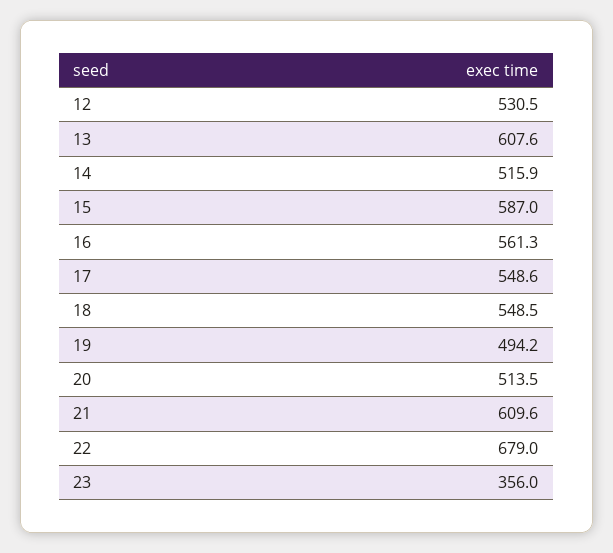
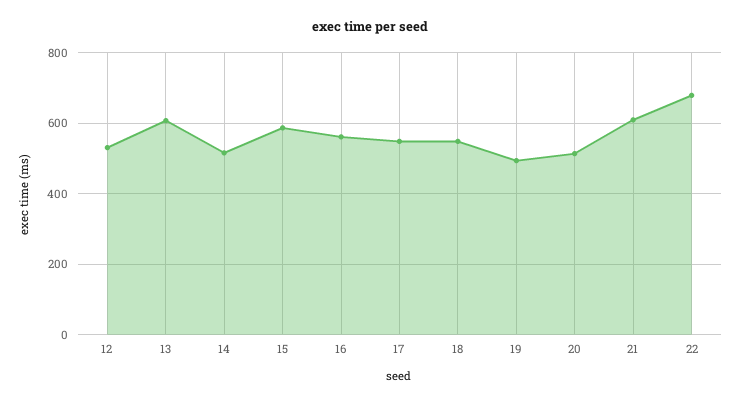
23: 356 -> none

